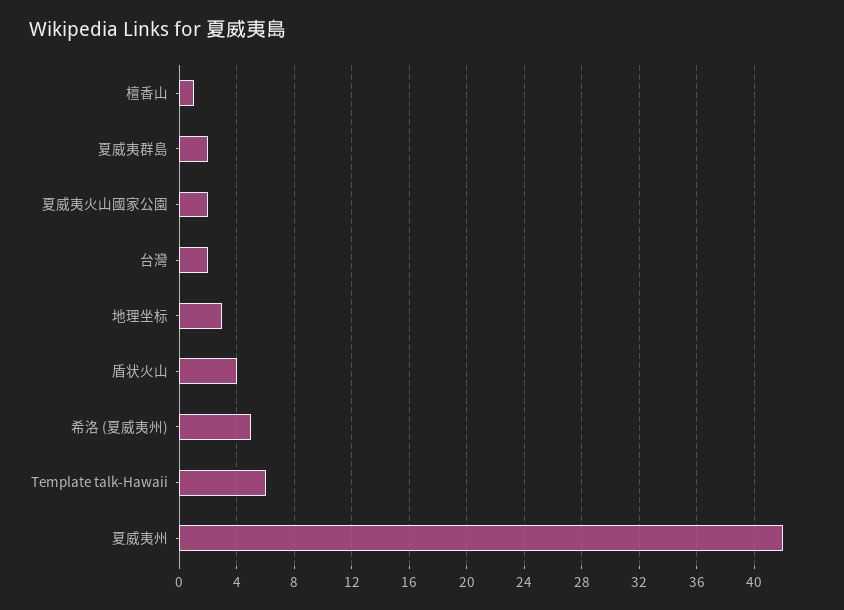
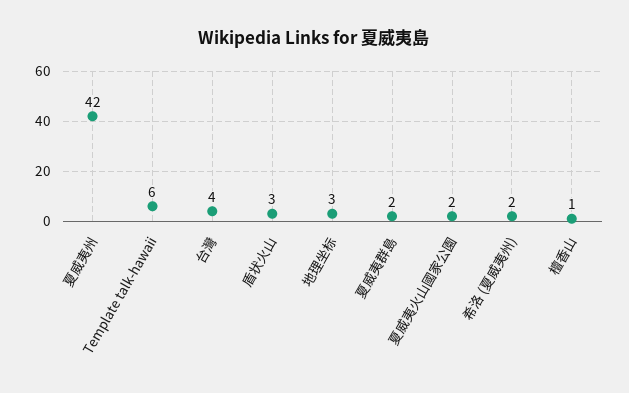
台灣: 2 -> 4
盾状火山: 4 -> 3
希洛 (夏威夷州): 5 -> 2

